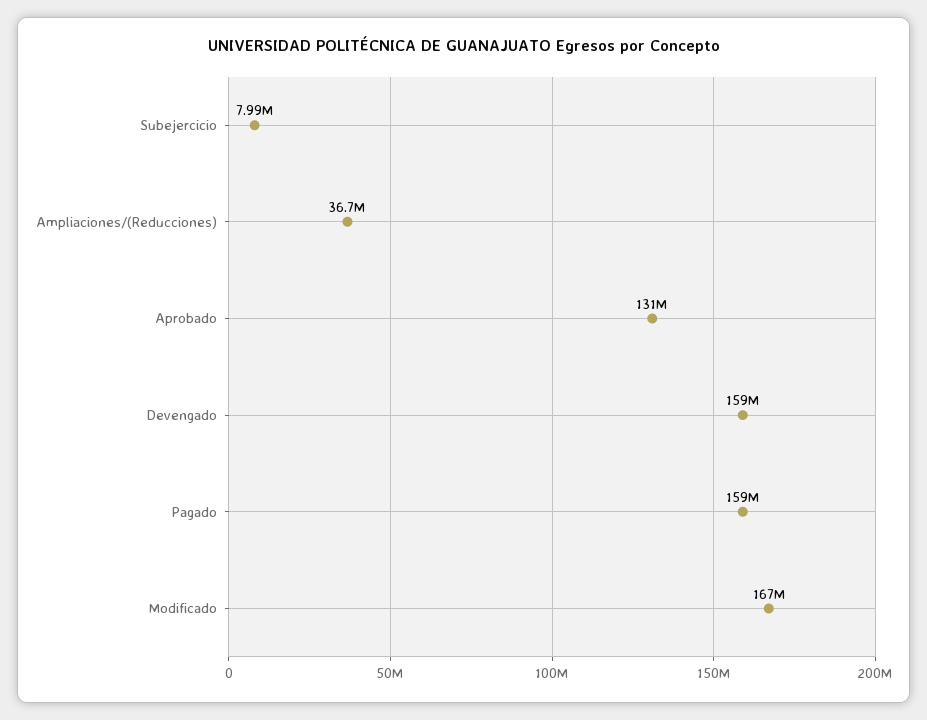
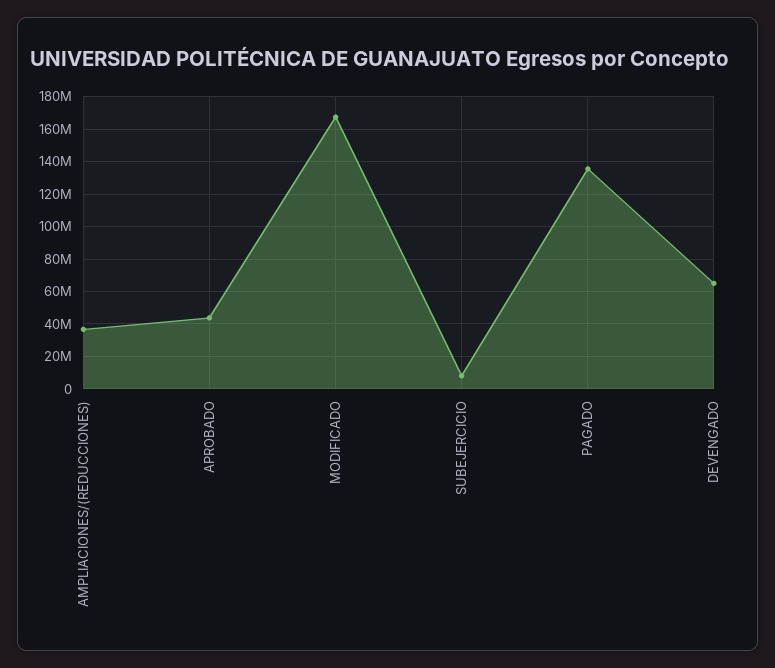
Aprobado: 131000000 -> 45000000
Devengado: 159000000 -> 65000000
Pagado: 159000000 -> 135000000

